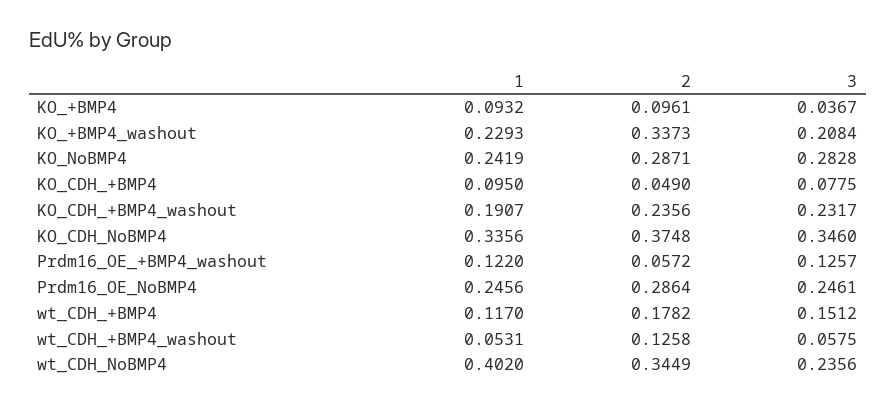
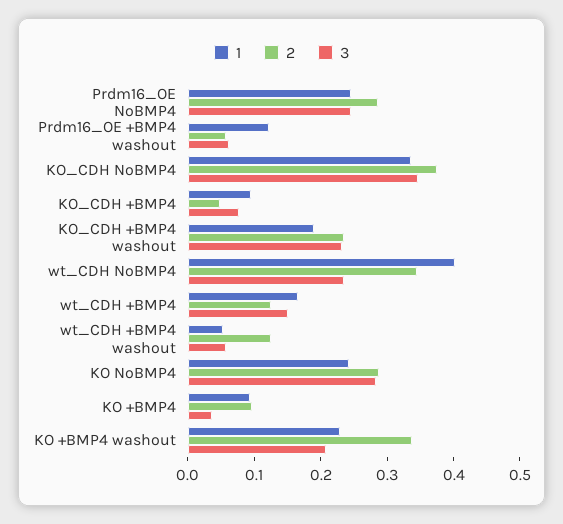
3, Prdm16_OE_+BMP4_washout: 0.1257 -> 0.06
1, wt_CDH_+BMP4: 0.117 -> 0.16
2, wt_CDH_+BMP4: 0.1782 -> 0.12

